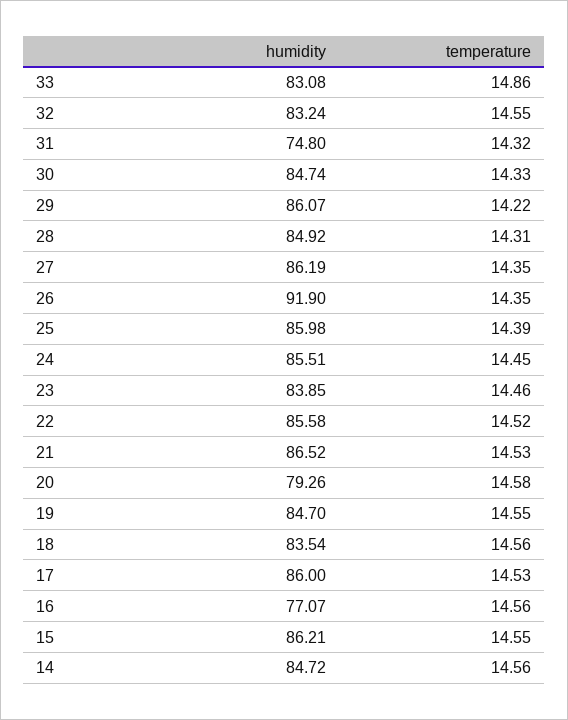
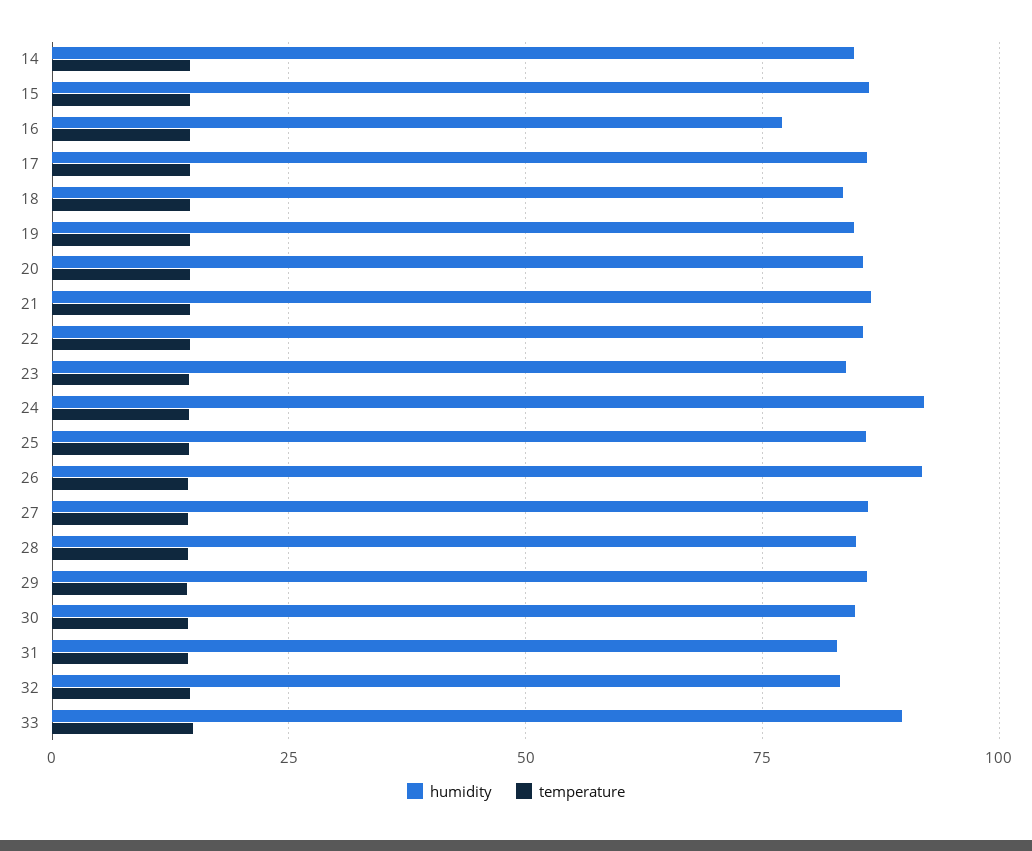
humidity, 33: 83.08 -> 90
humidity, 31: 74.8 -> 82.5
humidity, 24: 85.51 -> 92.5
humidity, 20: 79.26 -> 85

